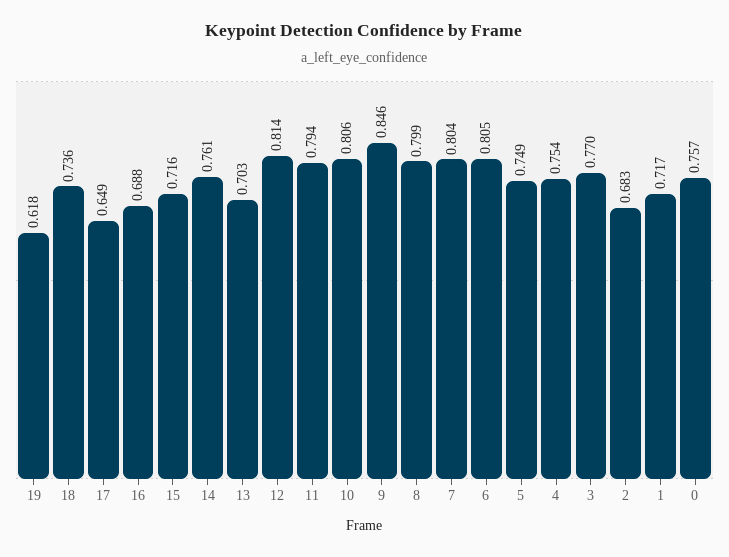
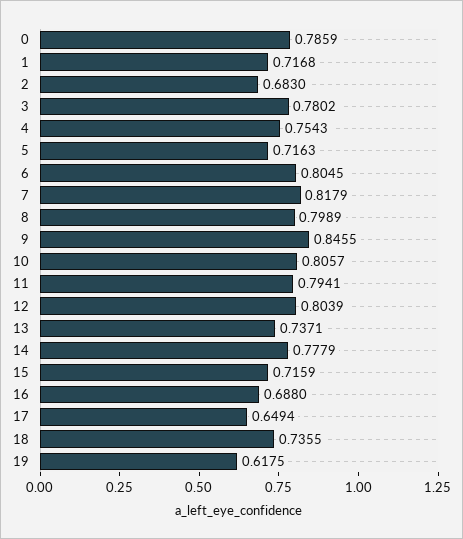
14: 0.761 -> 0.7779
13: 0.703 -> 0.7371
12: 0.814 -> 0.8039
7: 0.804 -> 0.8179
5: 0.749 -> 0.7163
3: 0.77 -> 0.7802
0: 0.757 -> 0.7859

